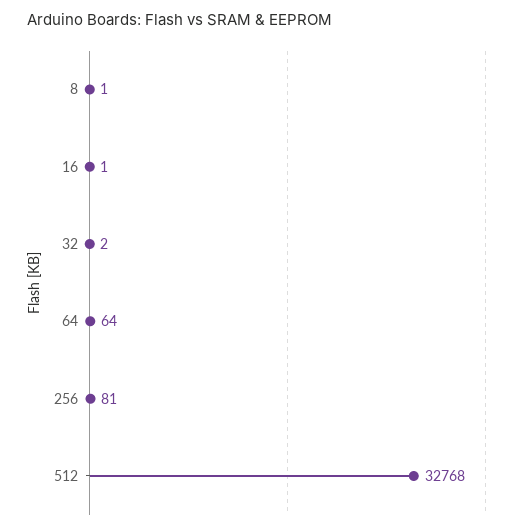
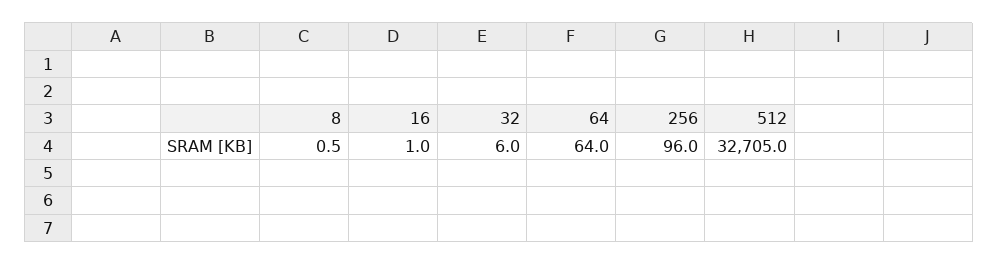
32: 2 -> 6
256: 81 -> 96
512: 32768 -> 32705

